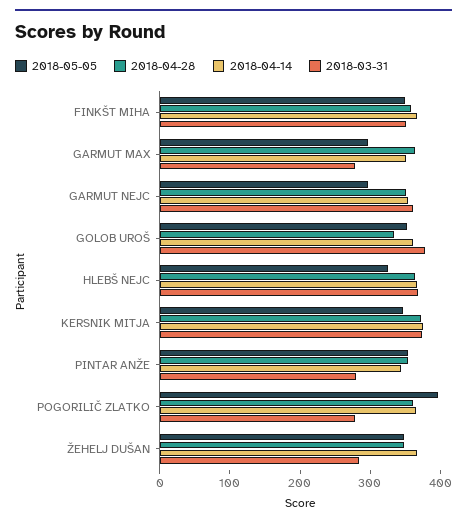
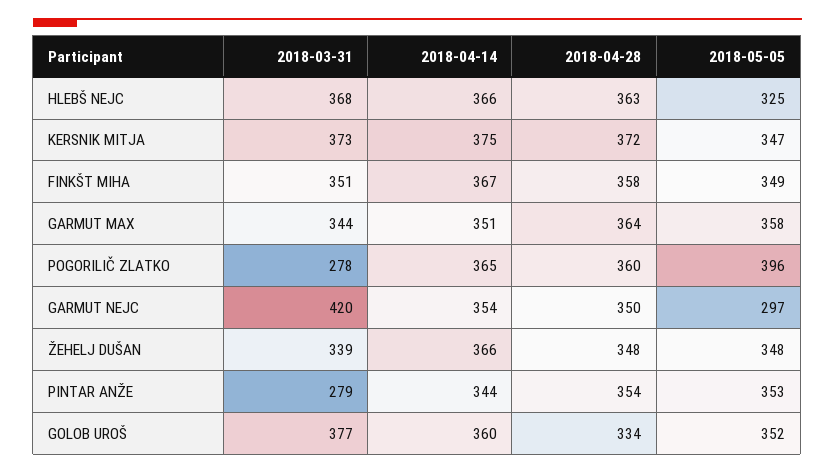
2018-05-05, GARMUT MAX: 300 -> 358
2018-03-31, GARMUT MAX: 280 -> 344
2018-03-31, GARMUT NEJC: 360 -> 420
2018-03-31, ŽEHELJ DUŠAN: 280 -> 339

